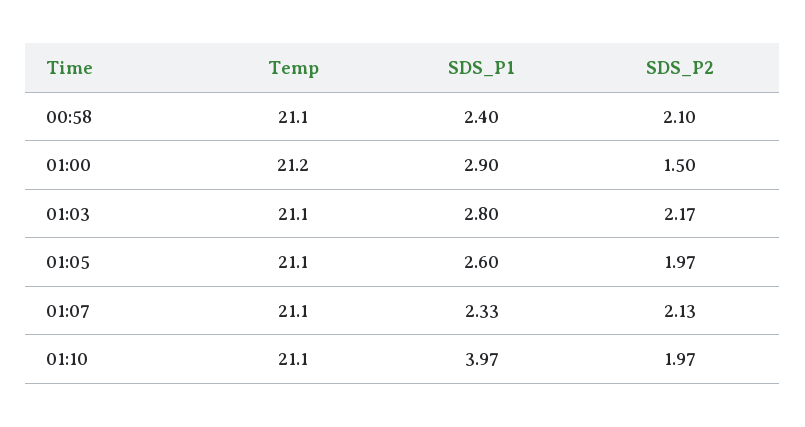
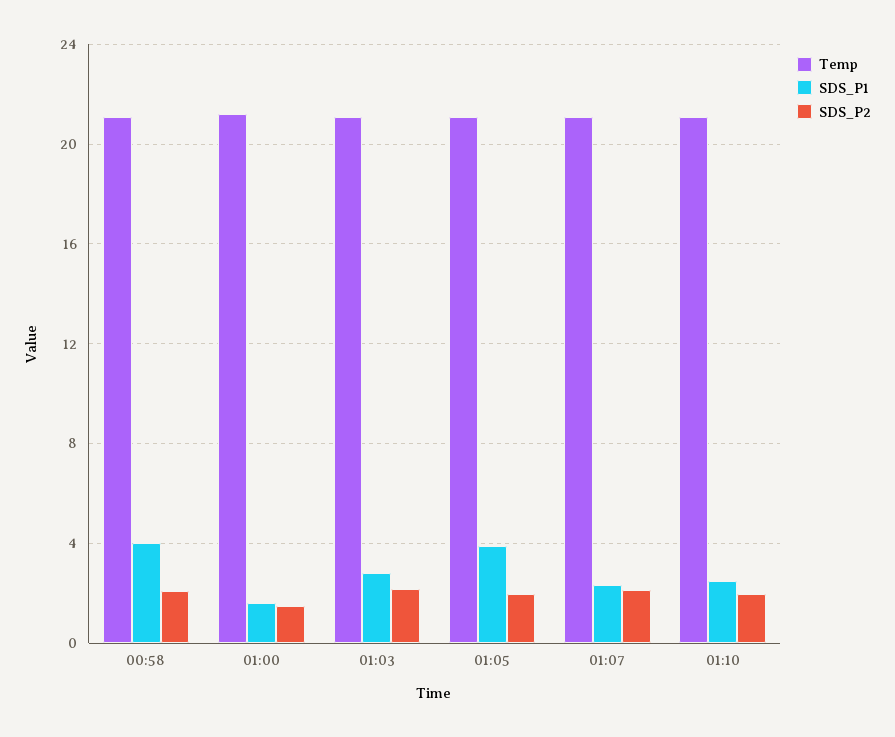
SDS_P1, 00:58: 2.4 -> 4
SDS_P1, 01:00: 2.9 -> 1.5
SDS_P1, 01:05: 2.6 -> 4
SDS_P1, 01:10: 3.97 -> 2.5

